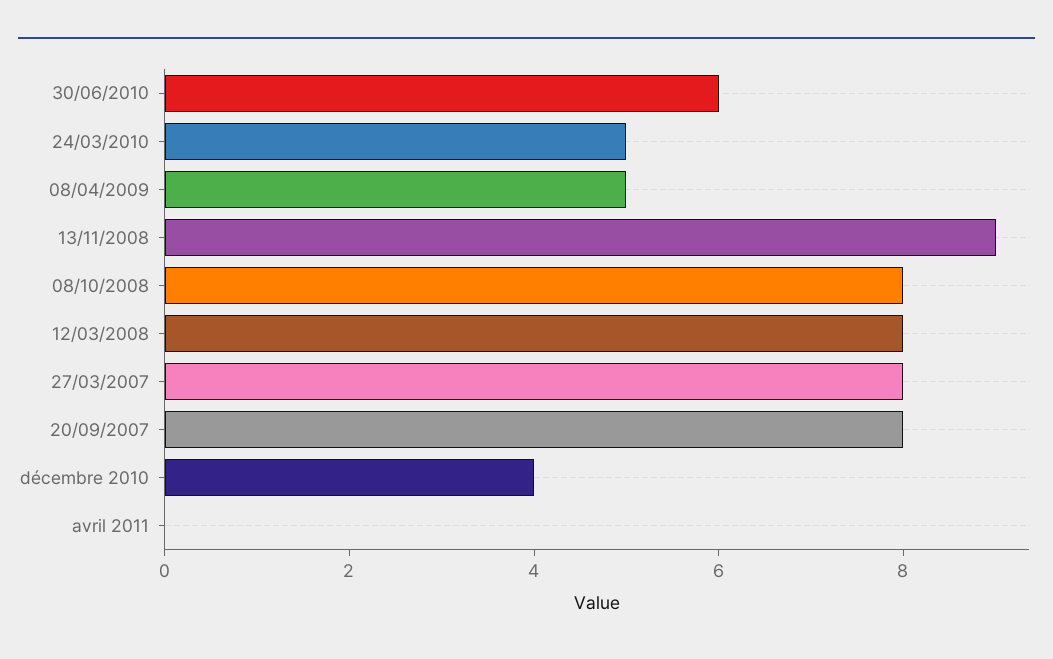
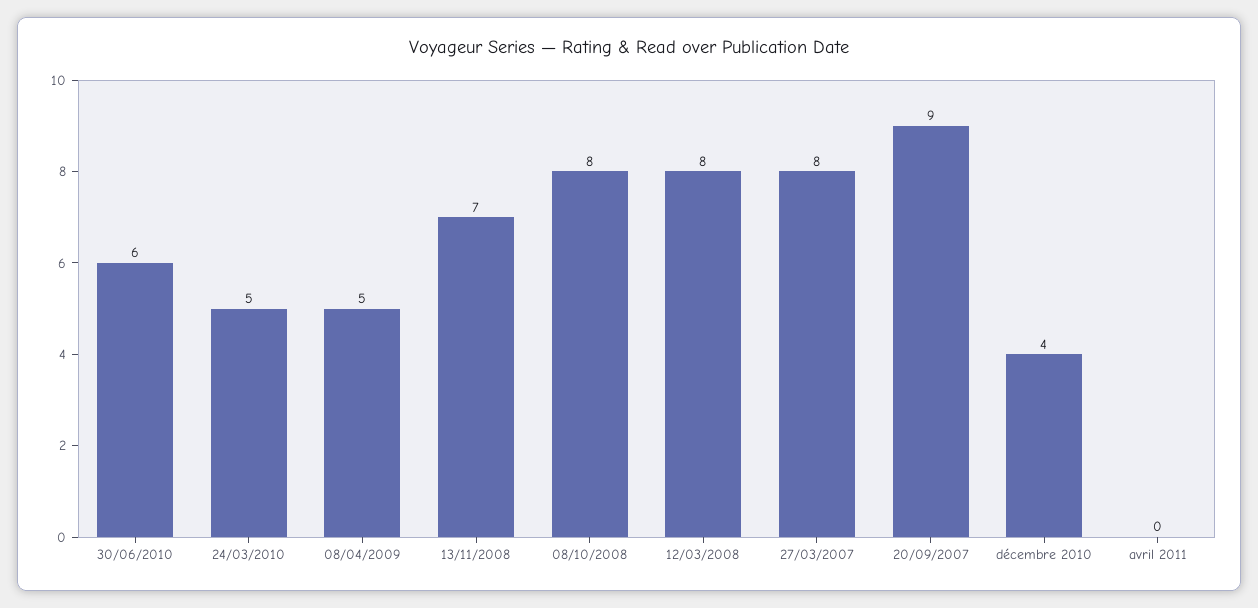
13/11/2008: 9 -> 7
20/09/2007: 8 -> 9

